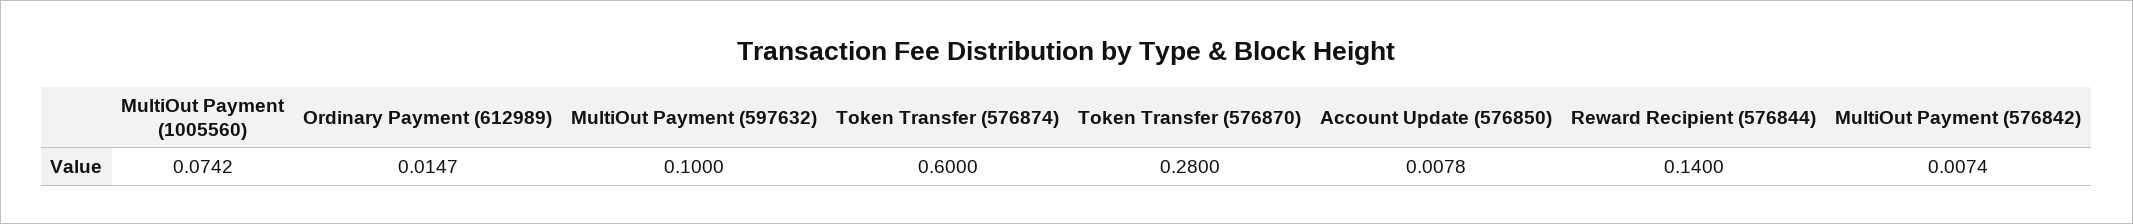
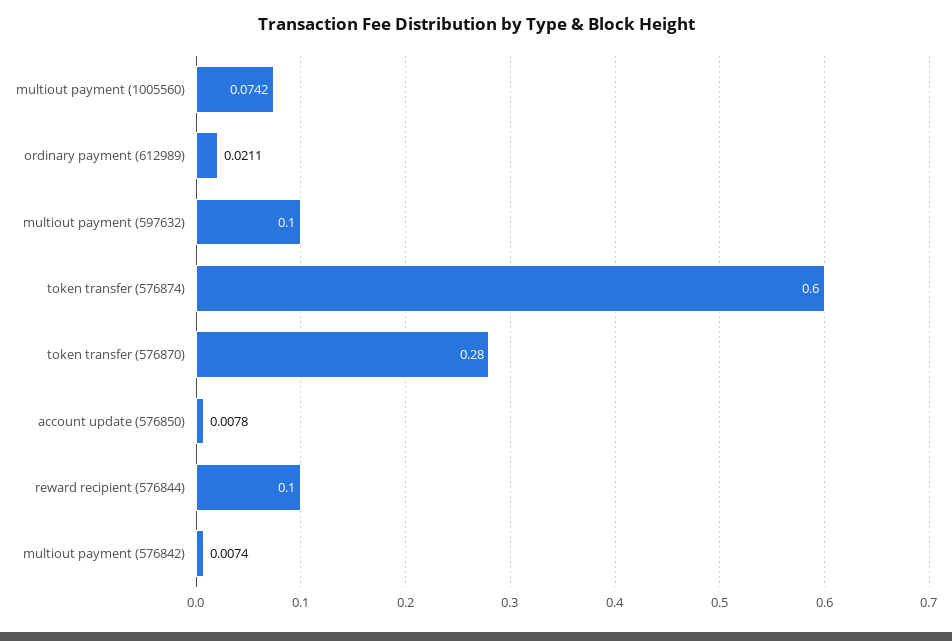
Ordinary Payment (612989): 0.0147 -> 0.0211
Reward Recipient (576844): 0.14 -> 0.1

